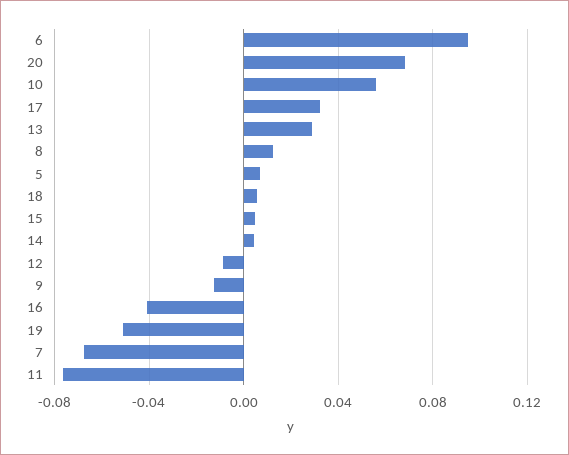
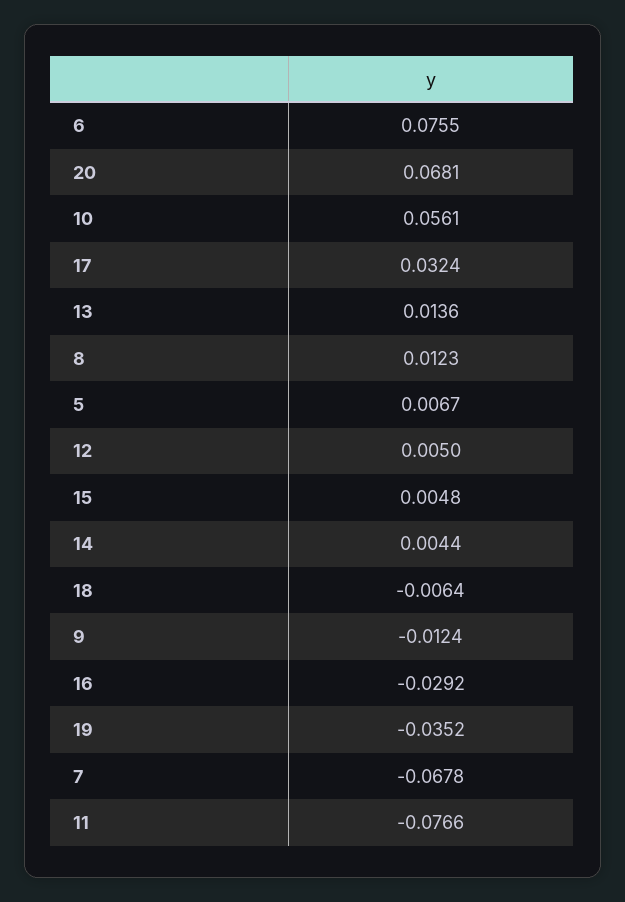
6: 0.095 -> 0.0755
13: 0.03 -> 0.0136
18: 0.005 -> -0.0064
12: -0.01 -> 0.005
16: -0.04 -> -0.0292
19: -0.05 -> -0.0352

